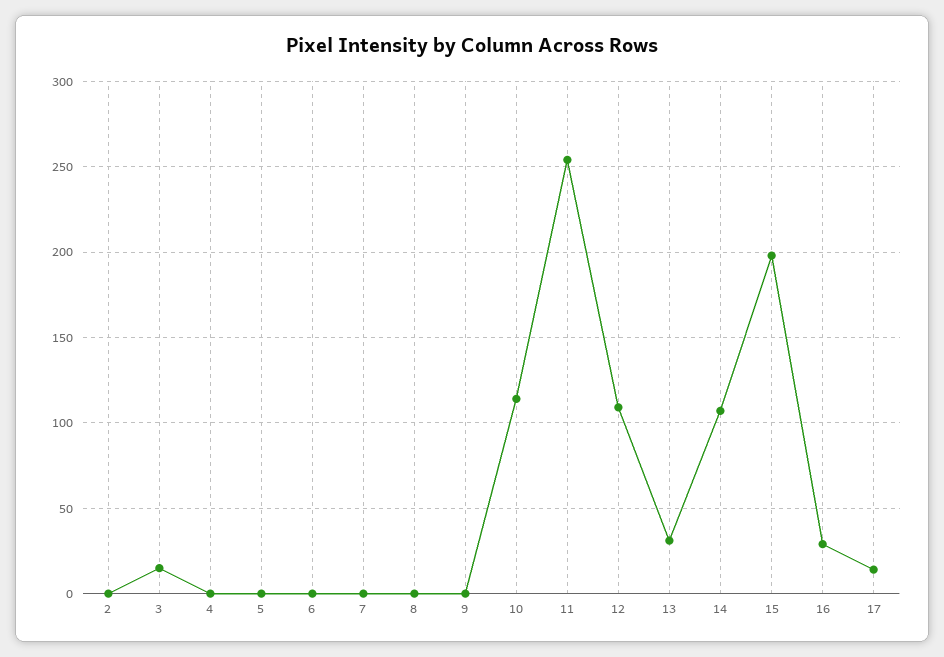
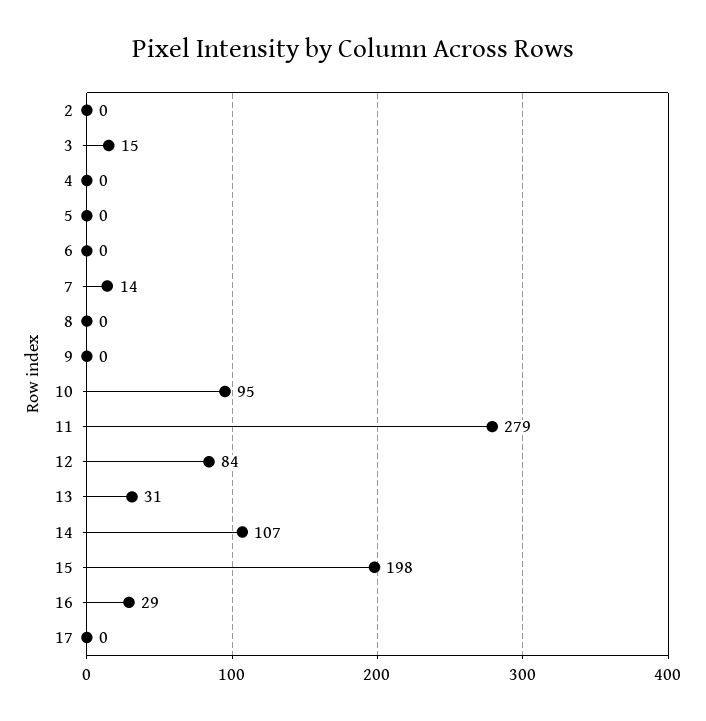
7: 0 -> 14
10: 115 -> 95
11: 255 -> 279
12: 110 -> 84
17: 15 -> 0

